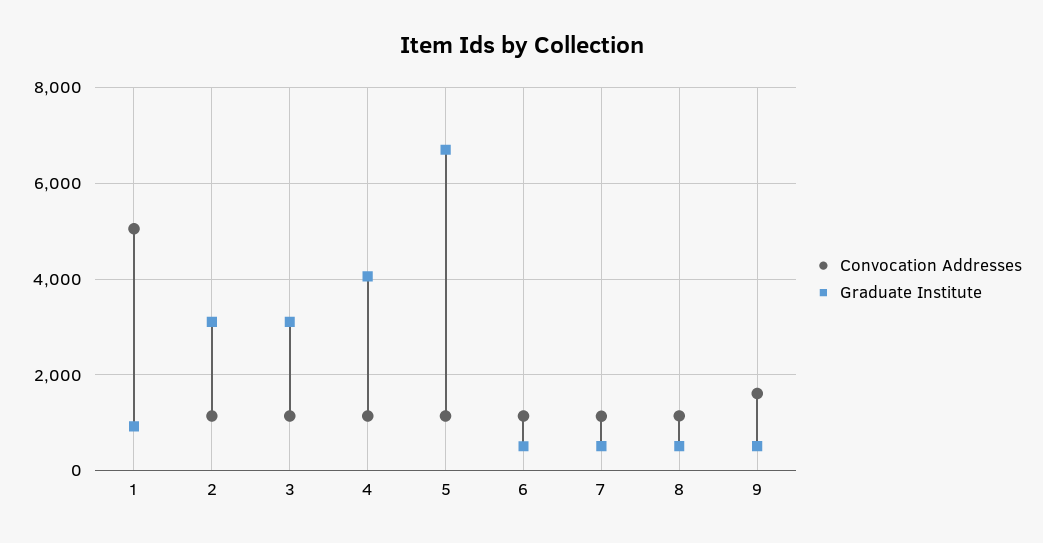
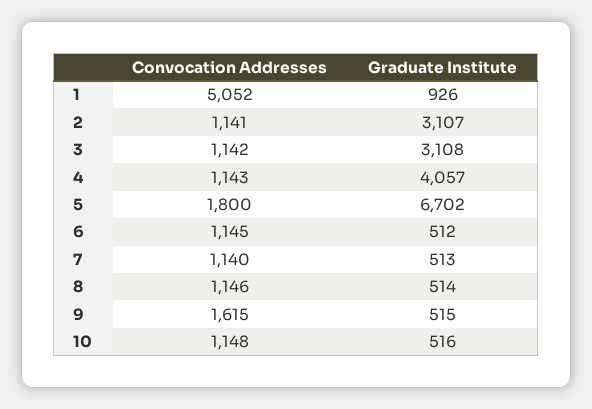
Convocation Addresses, 5: 1200 -> 1800
Convocation Addresses, 10: none -> 1148
Graduate Institute, 10: none -> 516

